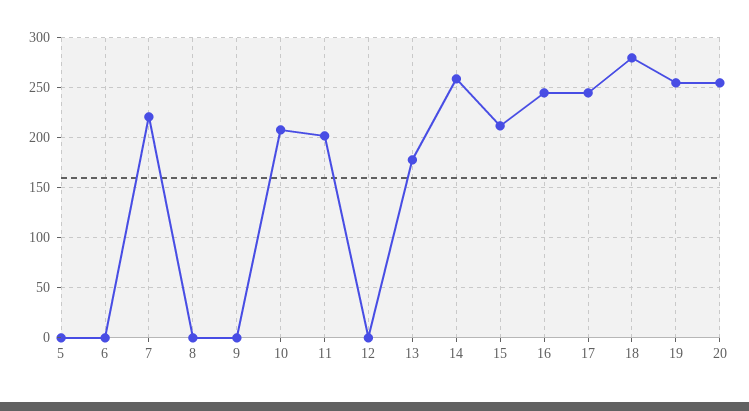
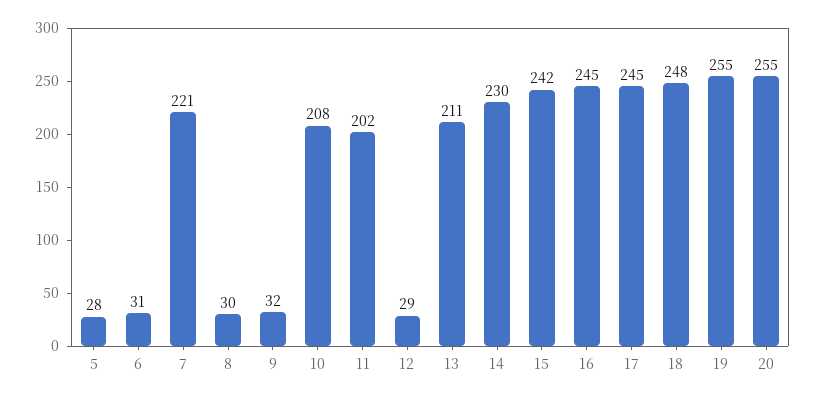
5: 0 -> 28
6: 0 -> 31
8: 0 -> 30
9: 0 -> 32
12: 0 -> 29
13: 180 -> 211
14: 260 -> 230
15: 210 -> 242
18: 280 -> 248

